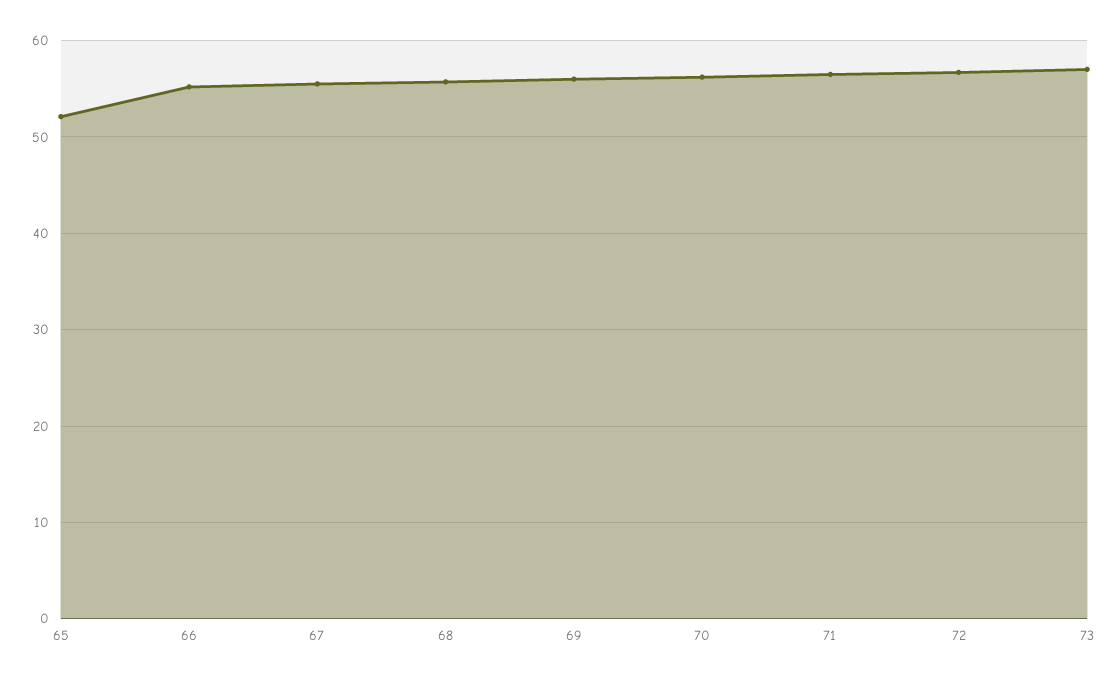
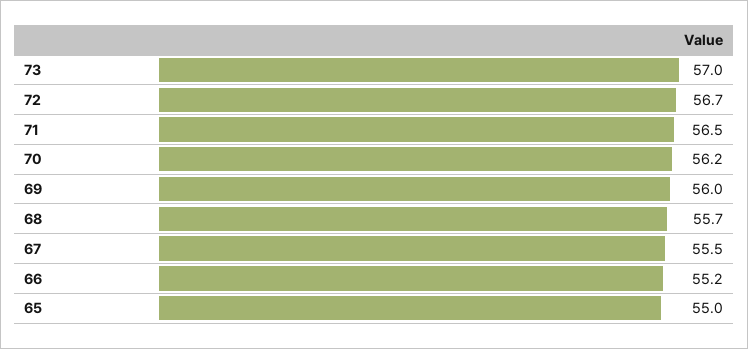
65: 52 -> 55

